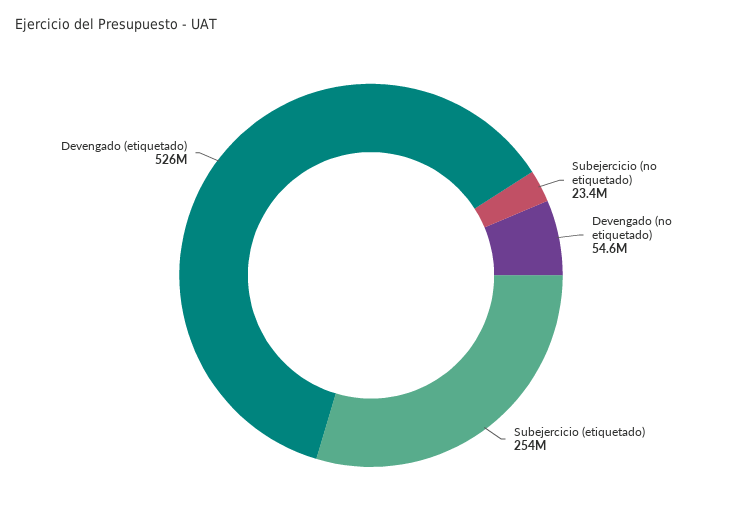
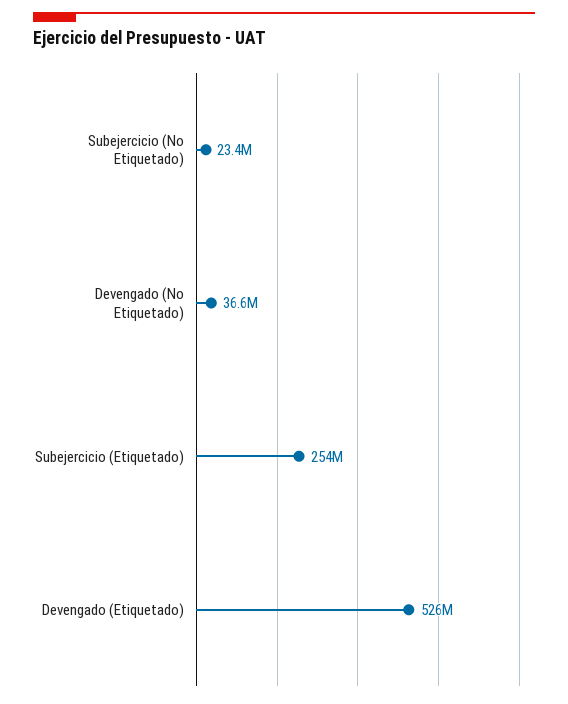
Devengado (no etiquetado): 54600000 -> 36600000

